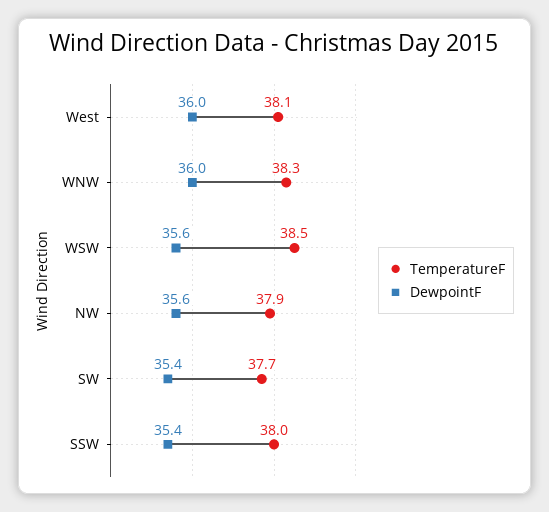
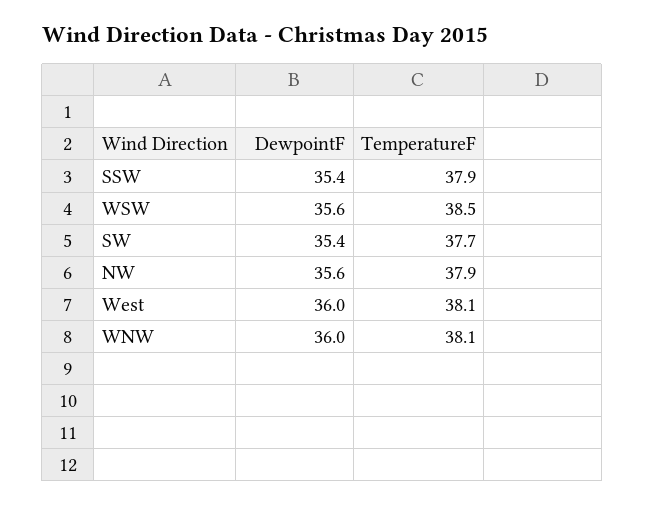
TemperatureF, WNW: 38.3 -> 38.1
TemperatureF, SSW: 38 -> 37.9

